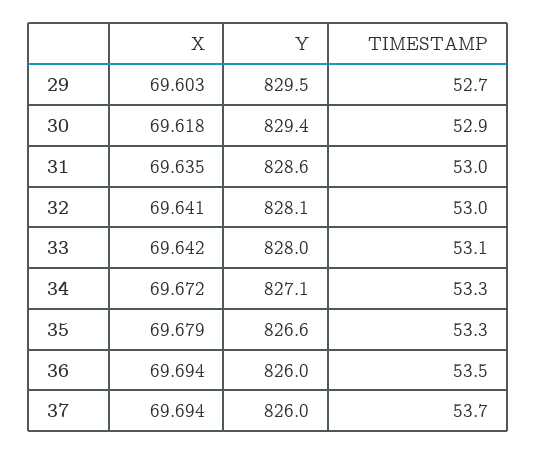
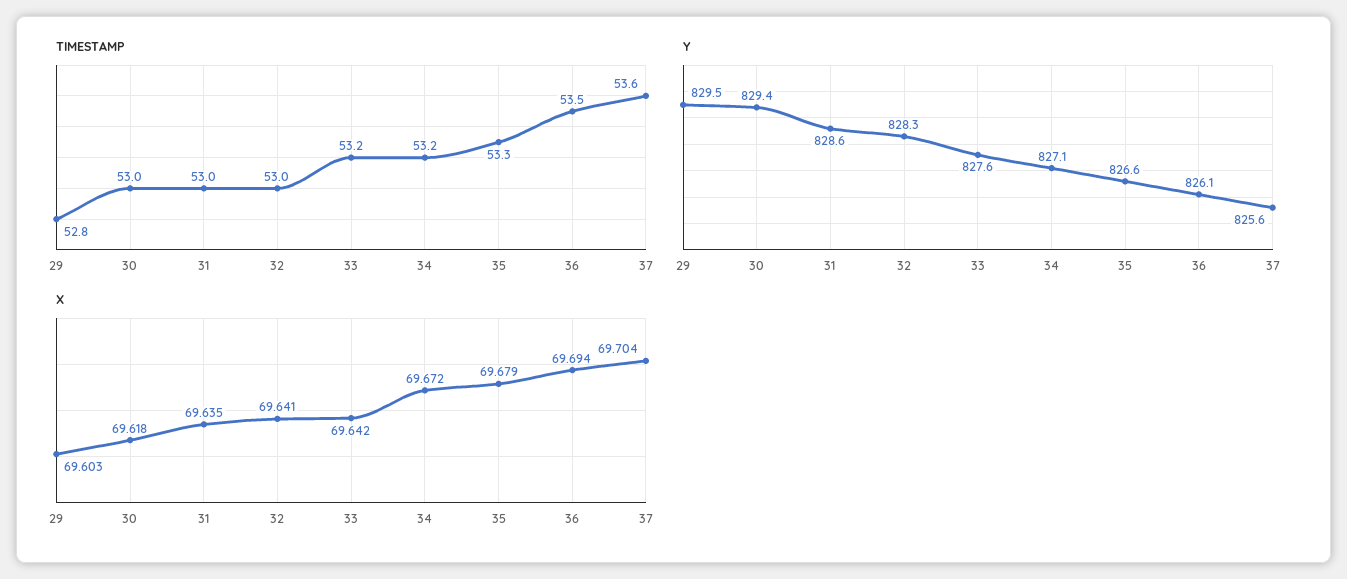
TIMESTAMP, 29: 52.7 -> 52.8
TIMESTAMP, 30: 52.9 -> 53
Y, 32: 828.1 -> 828.3
Y, 33: 828 -> 827.6
TIMESTAMP, 33: 53.1 -> 53.2
TIMESTAMP, 34: 53.3 -> 53.2
Y, 36: 826 -> 826.1
X, 37: 69.694 -> 69.704
Y, 37: 826 -> 825.6
TIMESTAMP, 37: 53.7 -> 53.6

